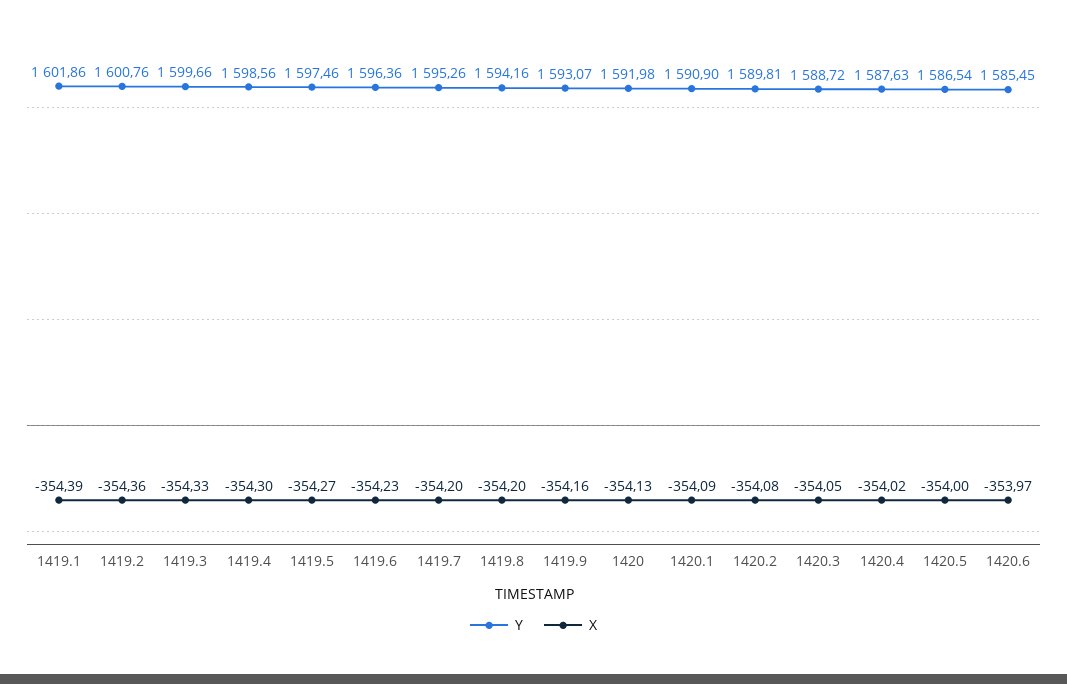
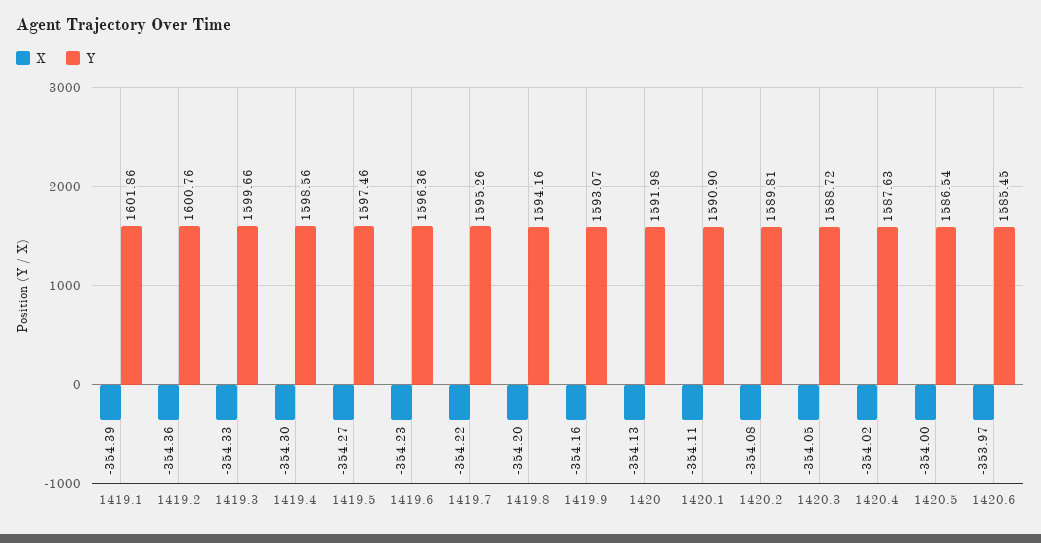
X, 1419.7: -354.2 -> -354.22
X, 1420.1: -354.09 -> -354.11

